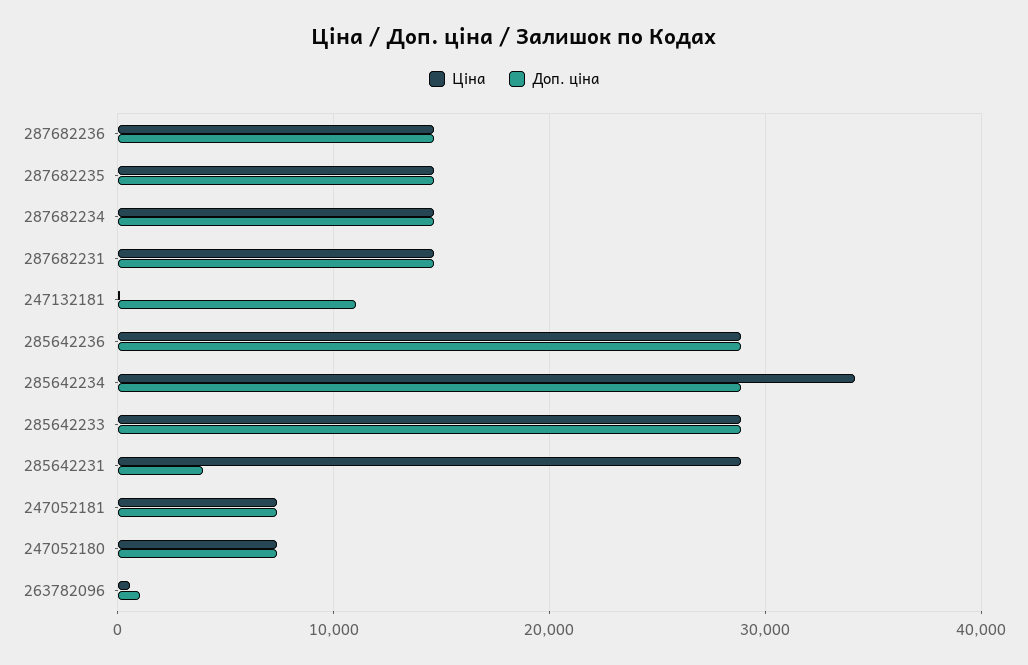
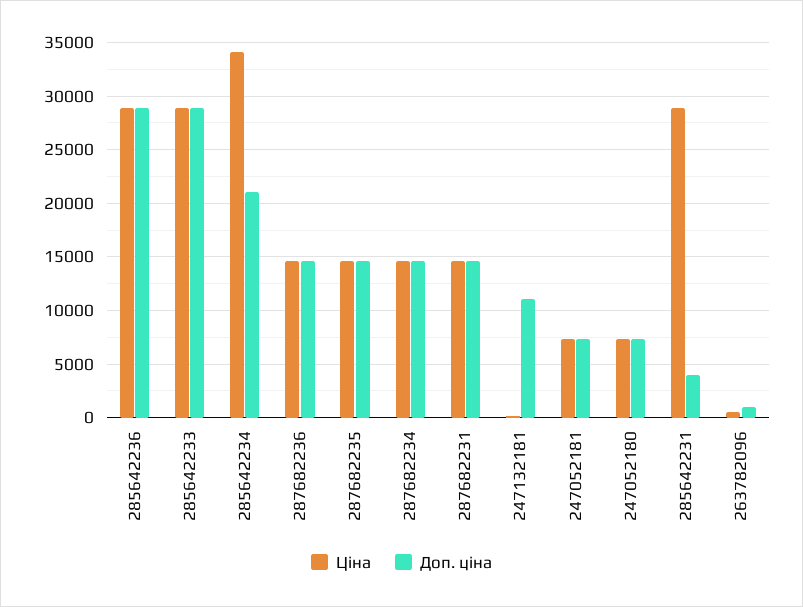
Доп. ціна, 285642234: 29000 -> 21000

